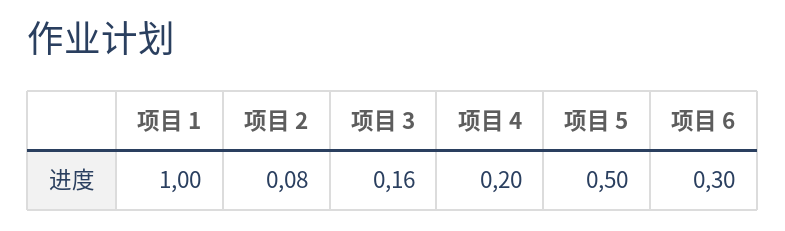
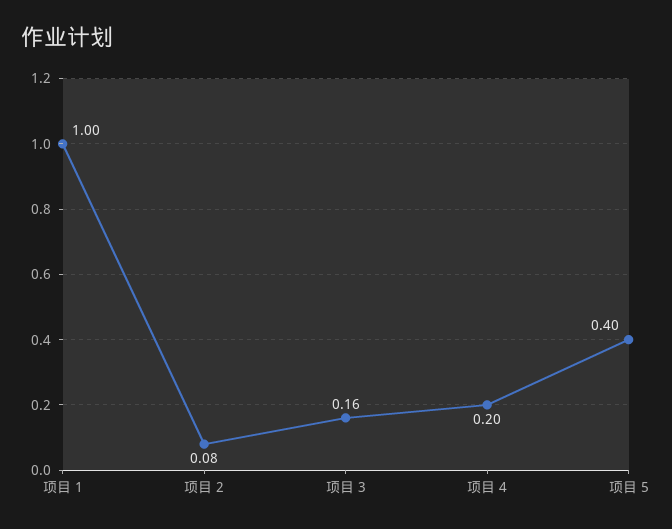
项目 5: 0.5 -> 0.4
项目 6: 0.3 -> none

